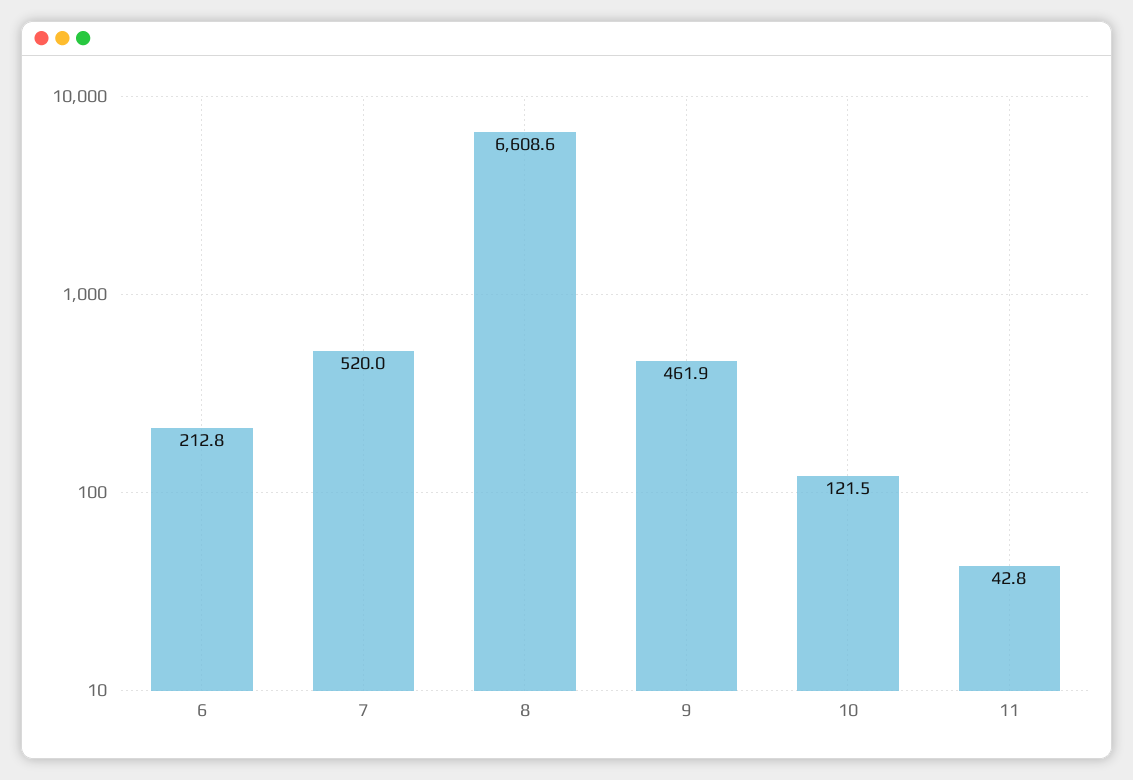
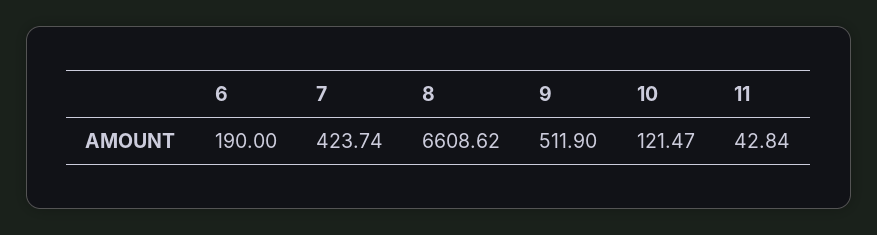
6: 212.8 -> 190
7: 520 -> 423.74
9: 461.9 -> 511.9

